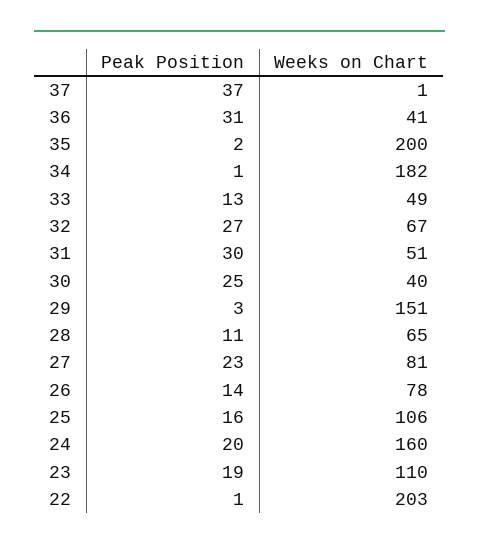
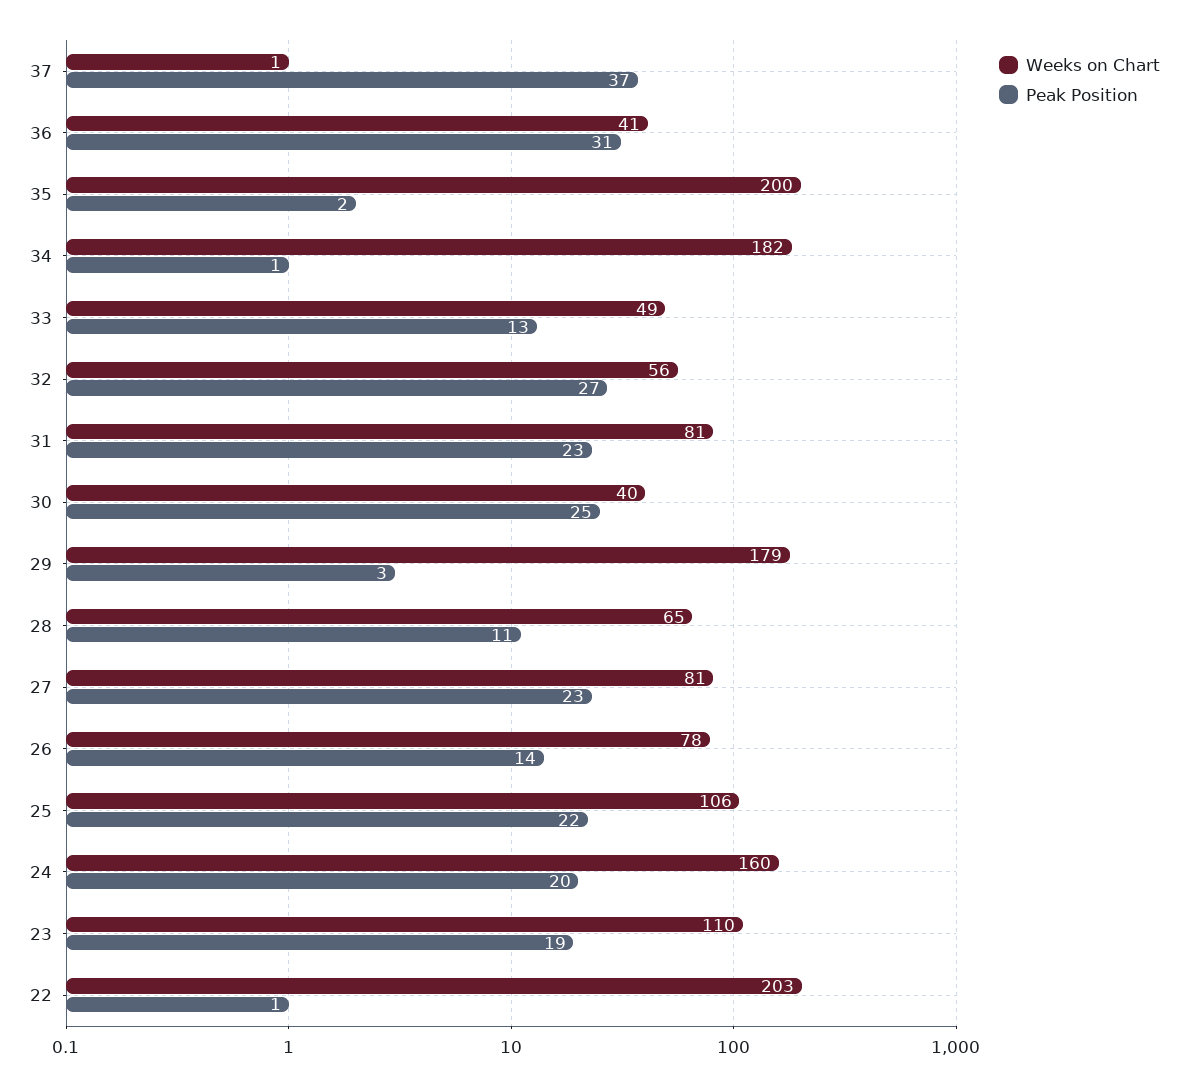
Weeks on Chart, 32: 67 -> 56
Peak Position, 31: 30 -> 23
Weeks on Chart, 31: 51 -> 81
Weeks on Chart, 29: 151 -> 179
Peak Position, 25: 16 -> 22

